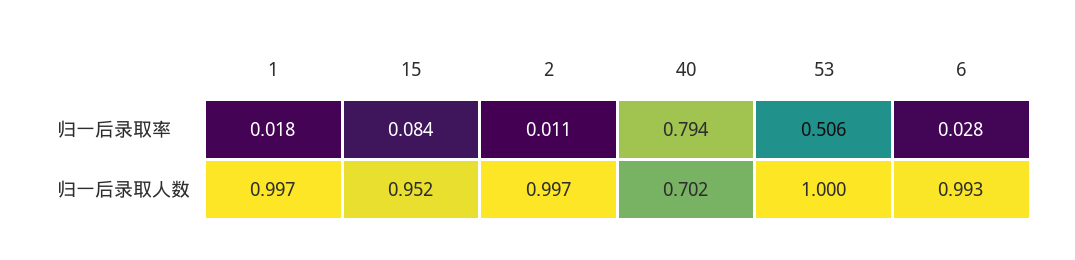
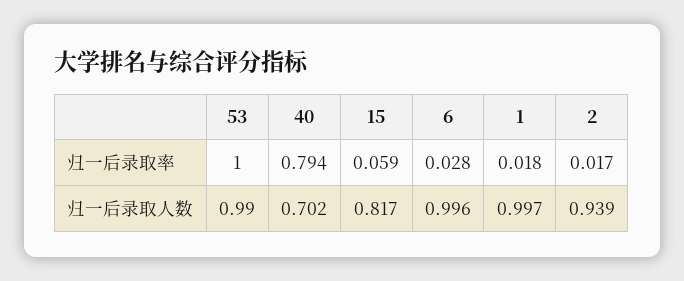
15, 归一后录取率: 0.084 -> 0.059
2, 归一后录取率: 0.011 -> 0.017
53, 归一后录取率: 0.506 -> 1
15, 归一后录取人数: 0.952 -> 0.817
2, 归一后录取人数: 0.997 -> 0.939
53, 归一后录取人数: 1 -> 0.99
6, 归一后录取人数: 0.993 -> 0.996

